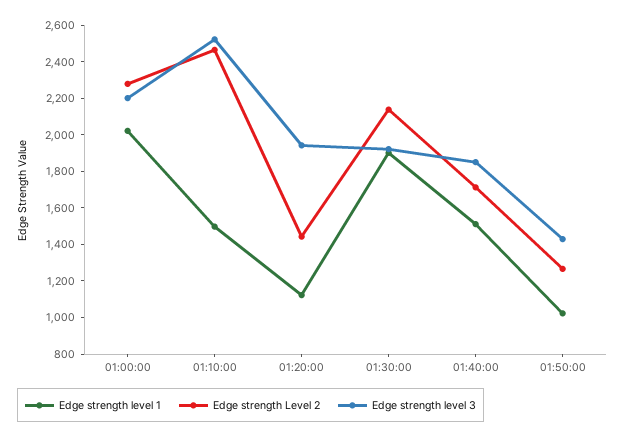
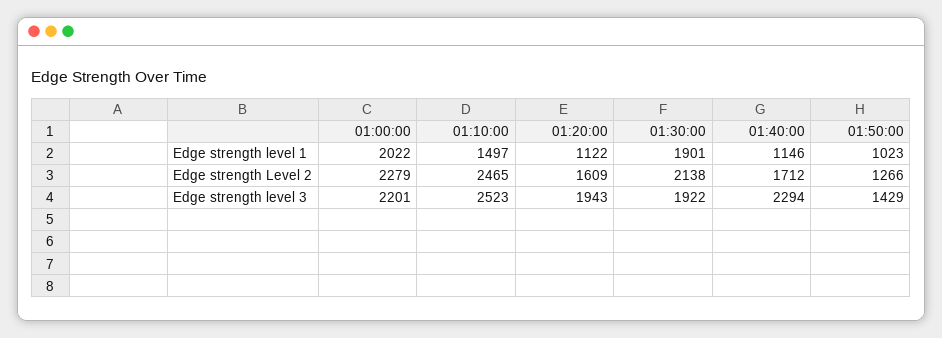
Edge strength Level 2, 01:20:00: 1450 -> 1609
Edge strength level 1, 01:40:00: 1500 -> 1146
Edge strength level 3, 01:40:00: 1850 -> 2294

